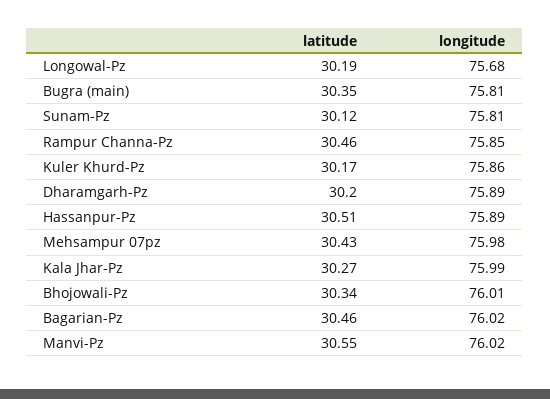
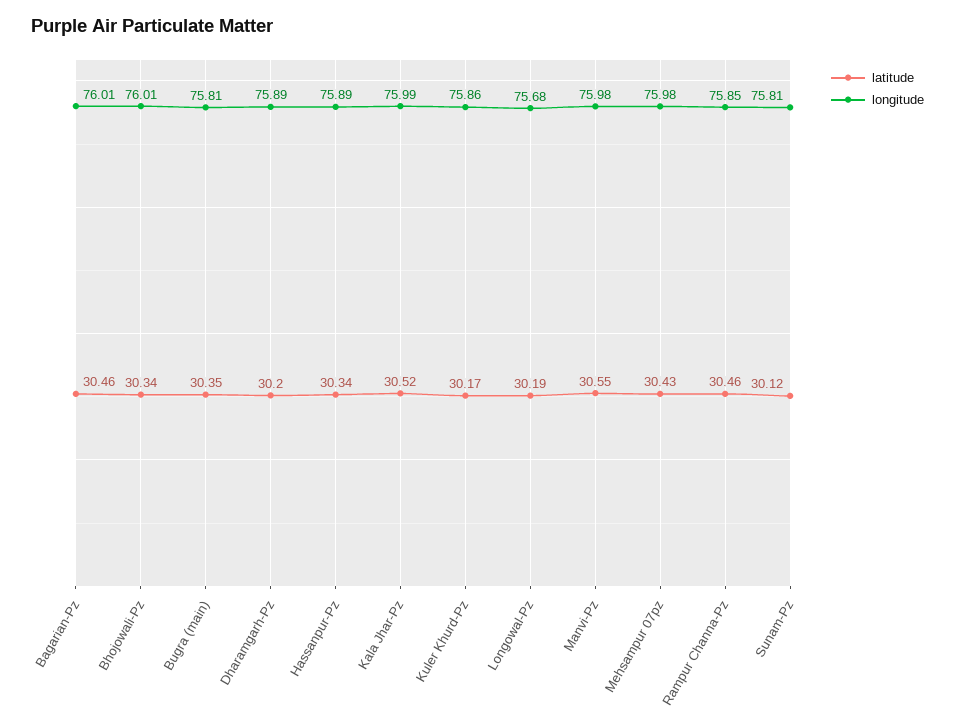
latitude, Hassanpur-Pz: 30.51 -> 30.34
latitude, Kala Jhar-Pz: 30.27 -> 30.52
longitude, Bagarian-Pz: 76.02 -> 76.01
longitude, Manvi-Pz: 76.02 -> 75.98

